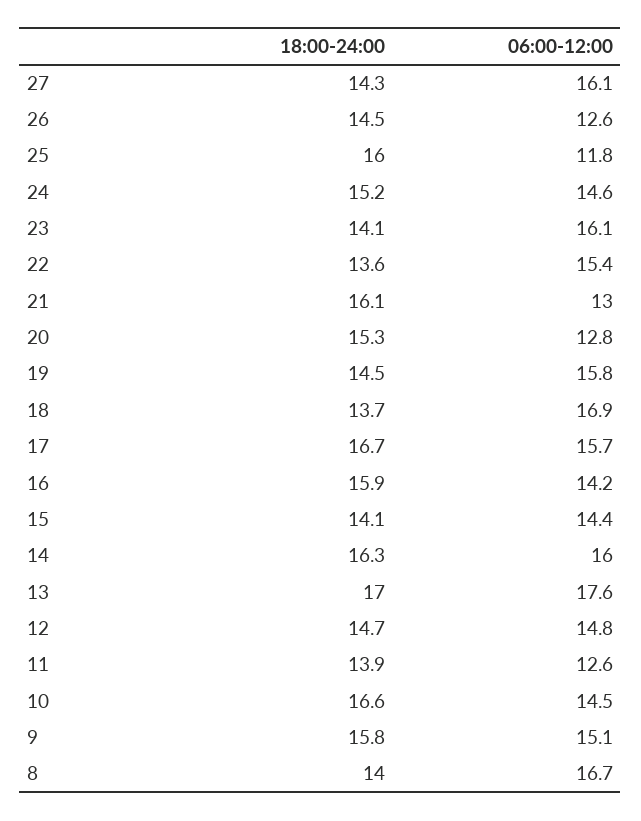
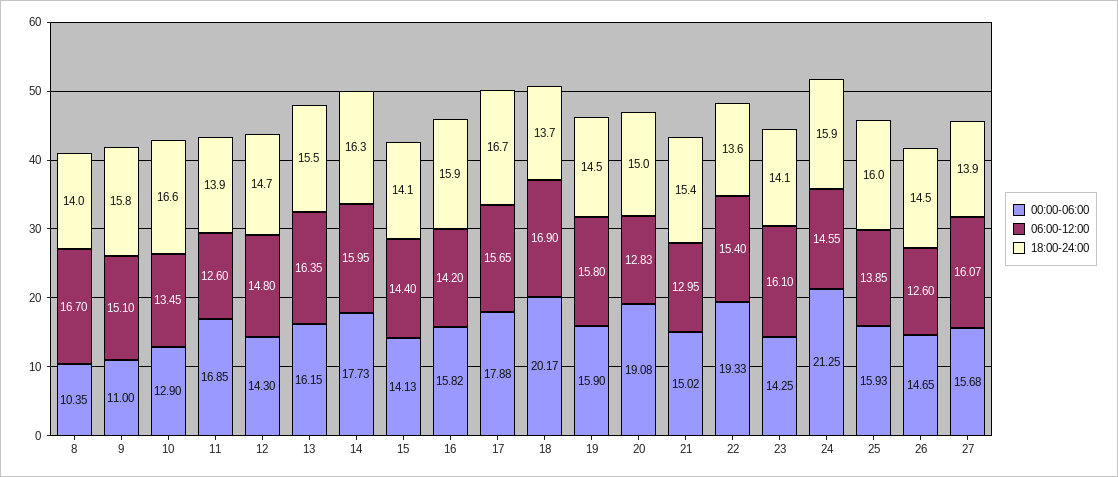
18:00-24:00, 27: 14.3 -> 13.9
06:00-12:00, 25: 11.8 -> 13.85
18:00-24:00, 24: 15.2 -> 15.9
18:00-24:00, 21: 16.1 -> 15.4
18:00-24:00, 20: 15.3 -> 15
18:00-24:00, 13: 17 -> 15.5
06:00-12:00, 13: 17.6 -> 16.35
06:00-12:00, 10: 14.5 -> 13.45
00:00-06:00, 8: none -> 10.35
00:00-06:00, 9: none -> 11
00:00-06:00, 10: none -> 12.9
00:00-06:00, 11: none -> 16.85
00:00-06:00, 12: none -> 14.3
00:00-06:00, 13: none -> 16.15
00:00-06:00, 14: none -> 17.73
00:00-06:00, 15: none -> 14.13
00:00-06:00, 16: none -> 15.82
00:00-06:00, 17: none -> 17.88
00:00-06:00, 18: none -> 20.17
00:00-06:00, 19: none -> 15.9
00:00-06:00, 20: none -> 19.08
00:00-06:00, 21: none -> 15.02
00:00-06:00, 22: none -> 19.33
00:00-06:00, 23: none -> 14.25
00:00-06:00, 24: none -> 21.25
00:00-06:00, 25: none -> 15.93
00:00-06:00, 26: none -> 14.65
00:00-06:00, 27: none -> 15.68

